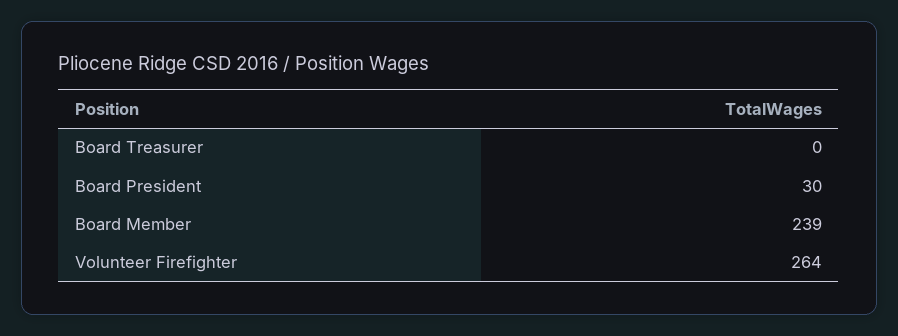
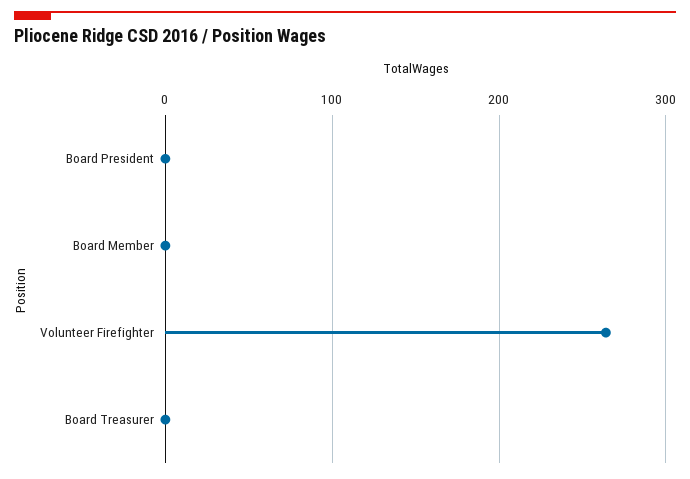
Board President: 30 -> 0
Board Member: 239 -> 0

